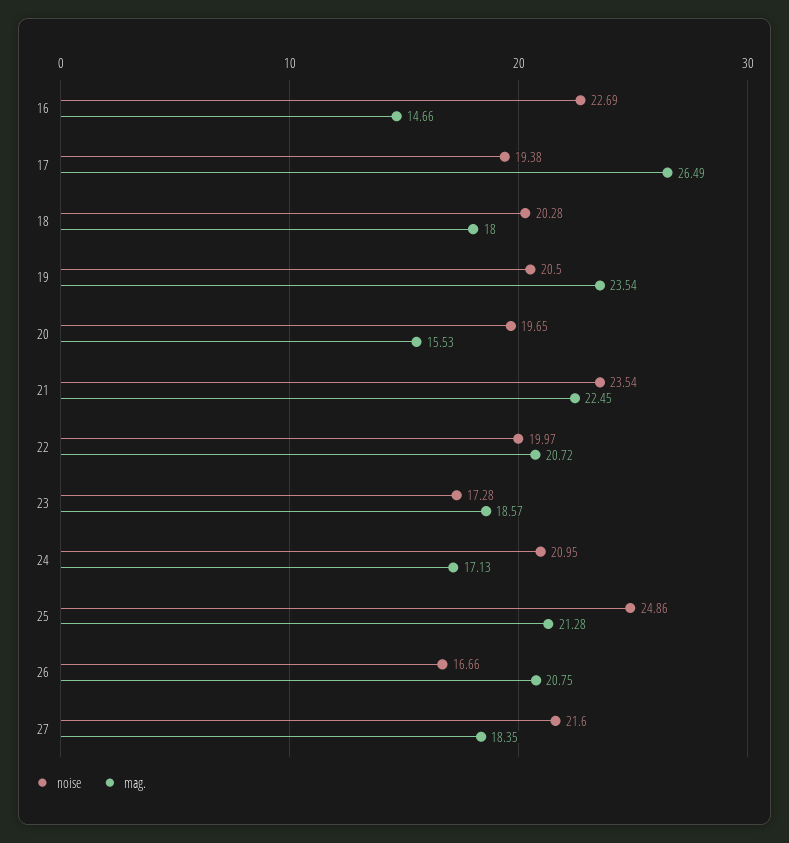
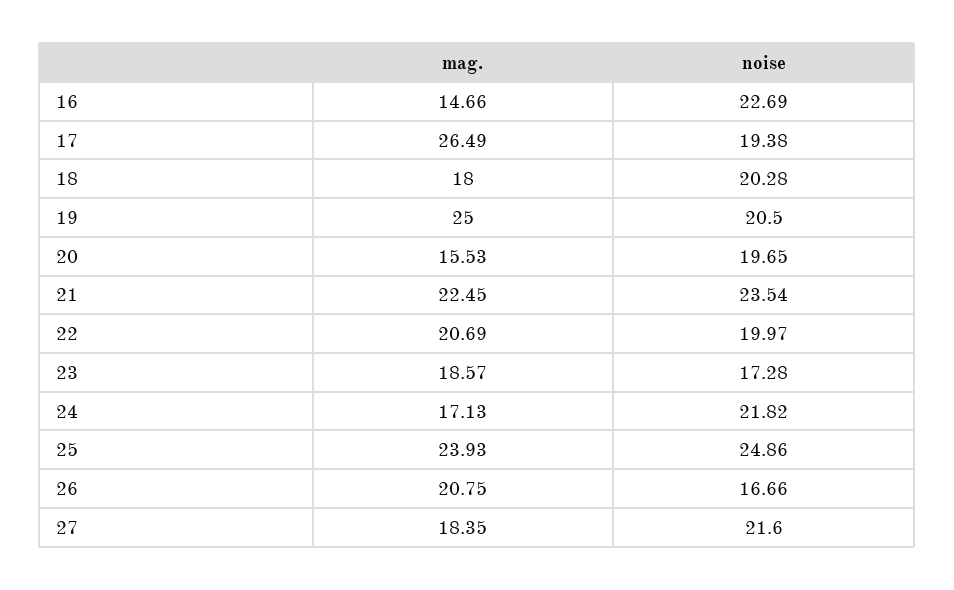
mag., 19: 23.54 -> 25
mag., 22: 20.72 -> 20.69
noise, 24: 20.95 -> 21.82
mag., 25: 21.28 -> 23.93

